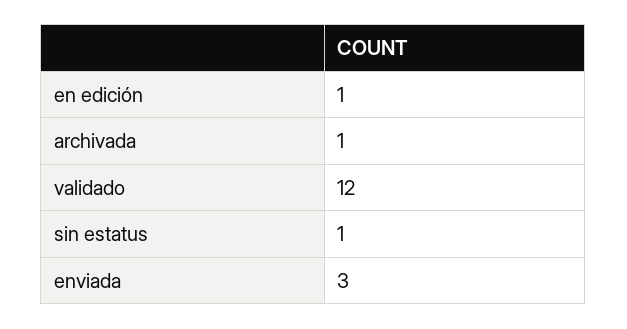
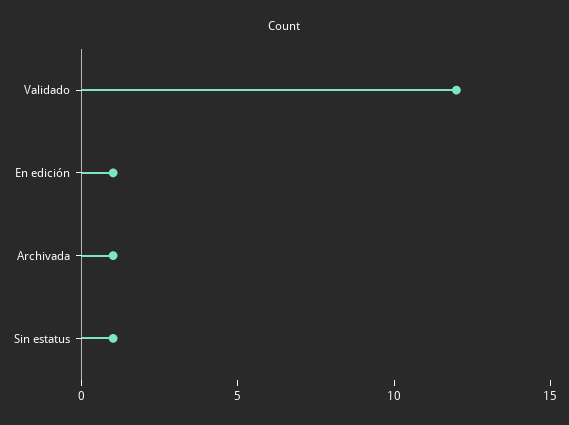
enviada: 3 -> none

